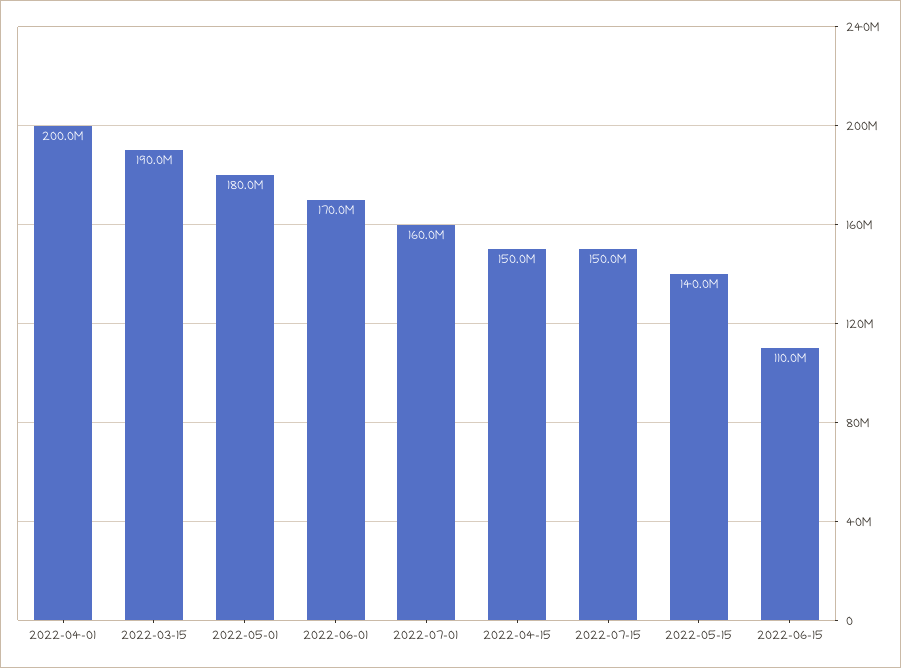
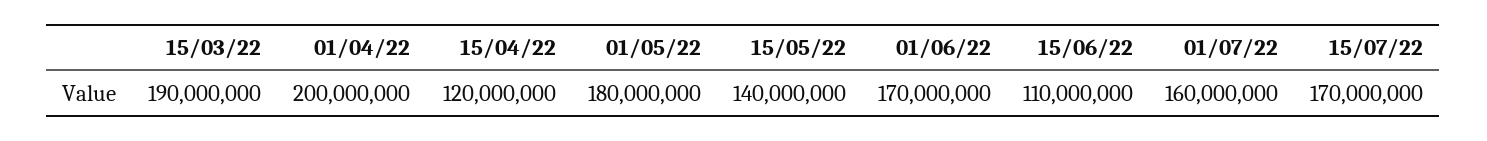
2022-04-15: 150000000 -> 120000000
2022-07-15: 150000000 -> 170000000

